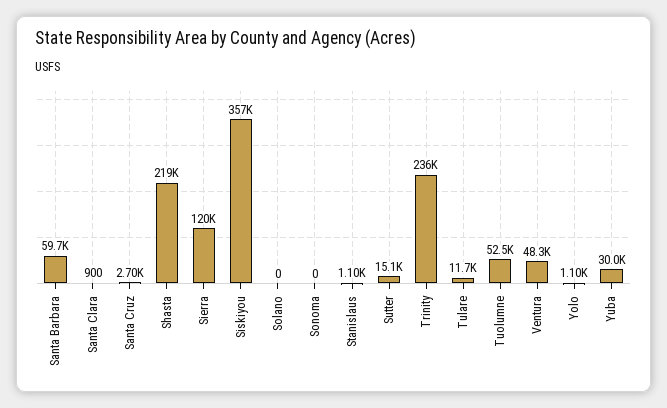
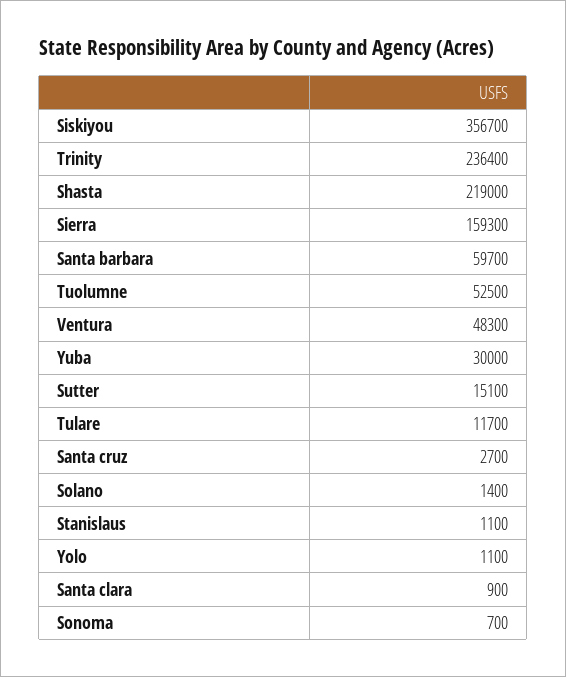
Sierra: 120000 -> 159300
Solano: 0 -> 1400
Sonoma: 0 -> 700

